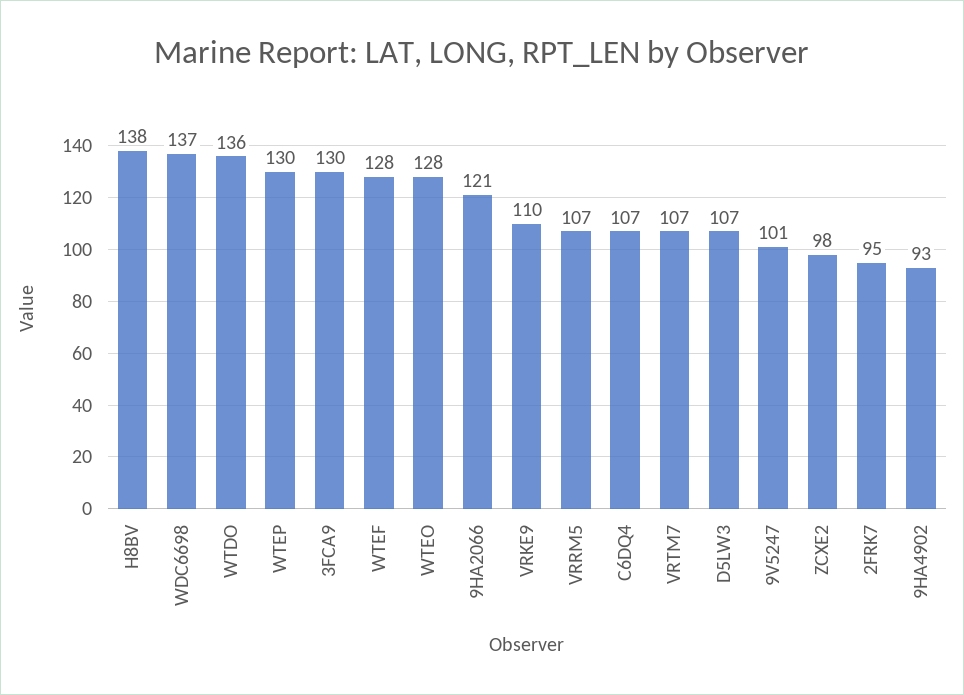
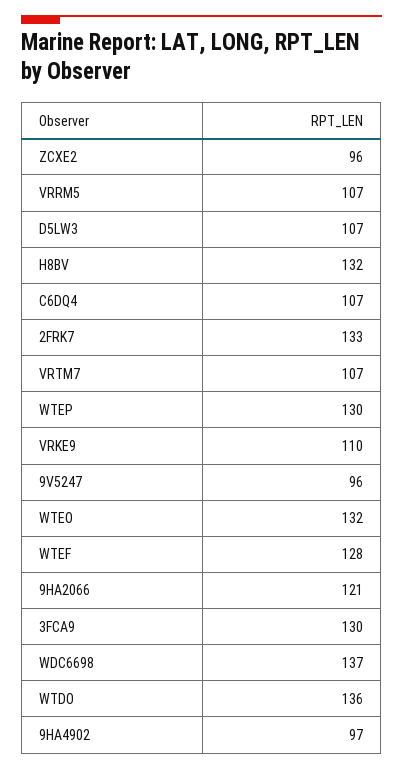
H8BV: 138 -> 132
WTEO: 128 -> 132
9V5247: 101 -> 96
ZCXE2: 98 -> 96
2FRK7: 95 -> 133
9HA4902: 93 -> 97

